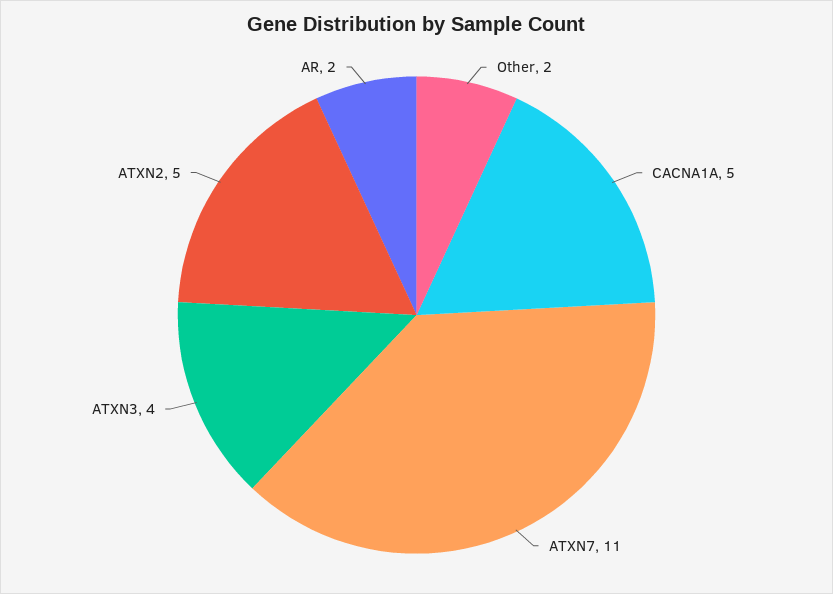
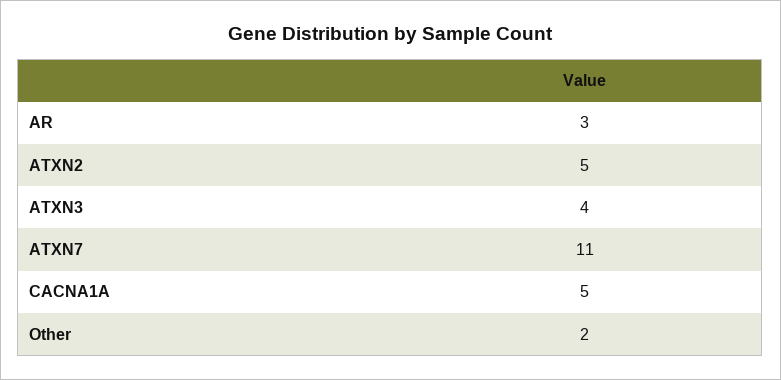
AR: 2 -> 3

